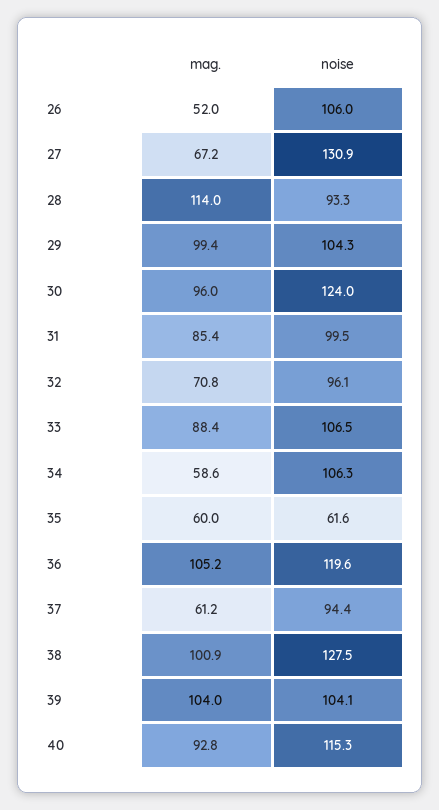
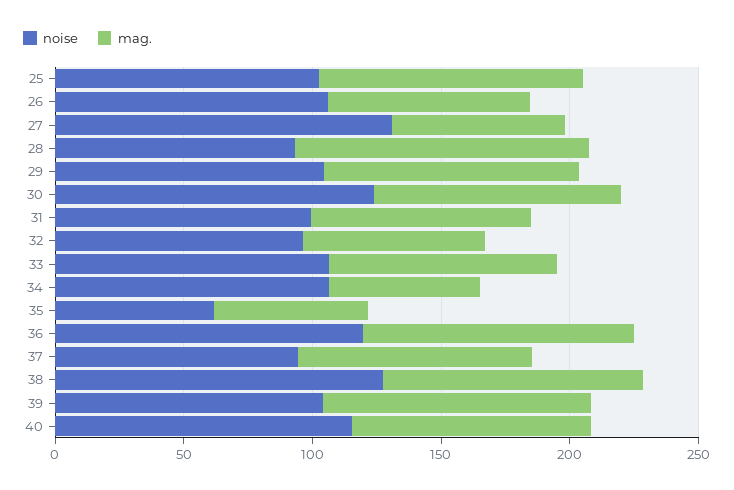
mag., 26: 52 -> 80
mag., 37: 61.2 -> 90
noise, 25: none -> 100
mag., 25: none -> 100

